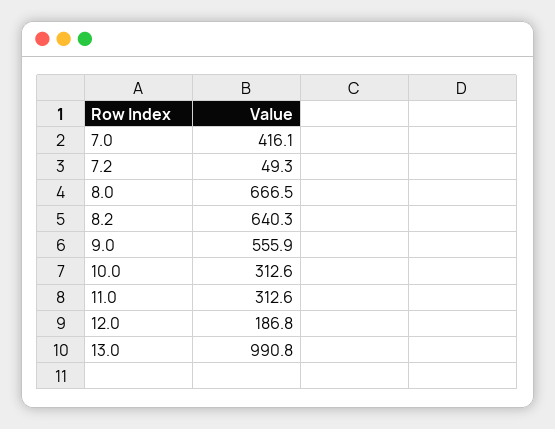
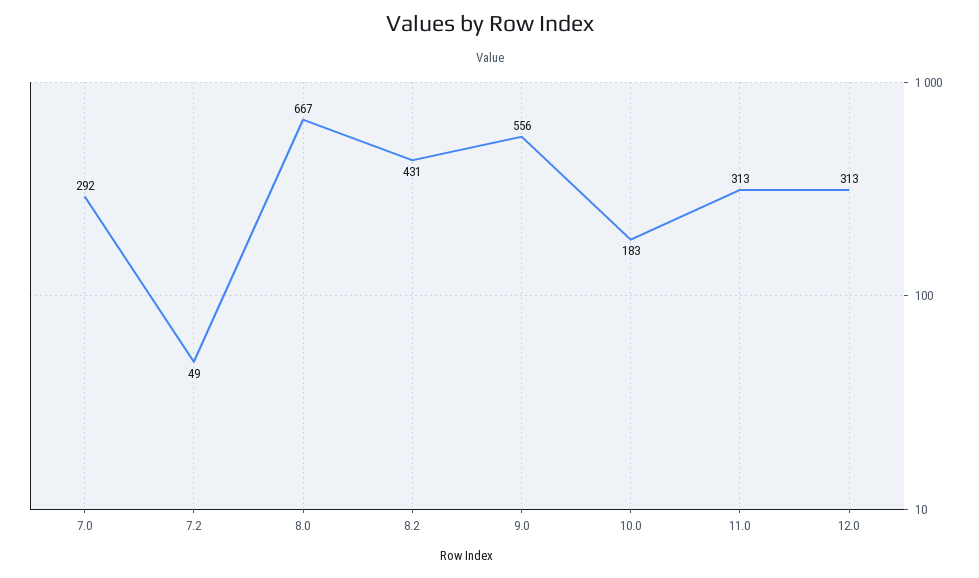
7.0: 416.1 -> 292
8.2: 640.3 -> 431
10.0: 312.6 -> 183
12.0: 186.8 -> 313
13.0: 990.8 -> none

